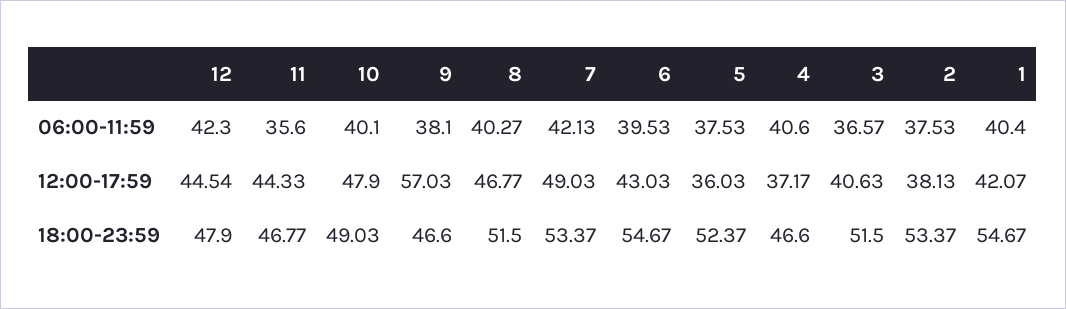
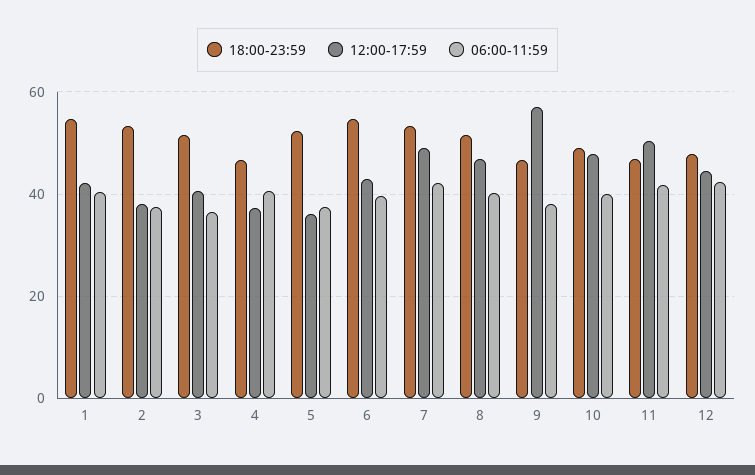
06:00-11:59, 11: 35.6 -> 42
12:00-17:59, 11: 44.33 -> 50

